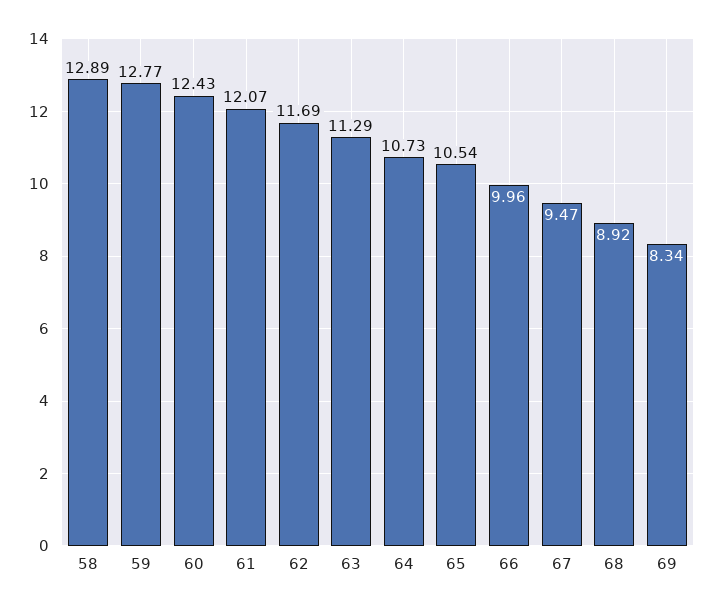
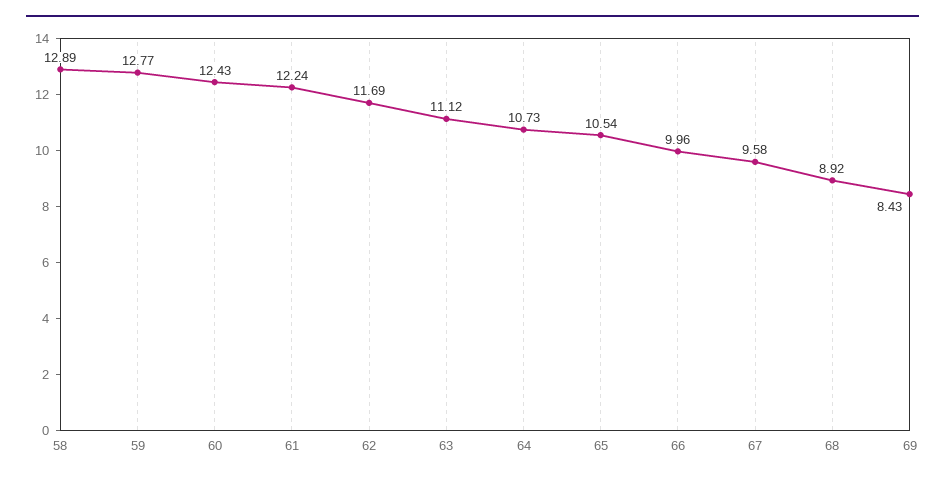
61: 12.07 -> 12.24
63: 11.29 -> 11.12
67: 9.47 -> 9.58
69: 8.34 -> 8.43

